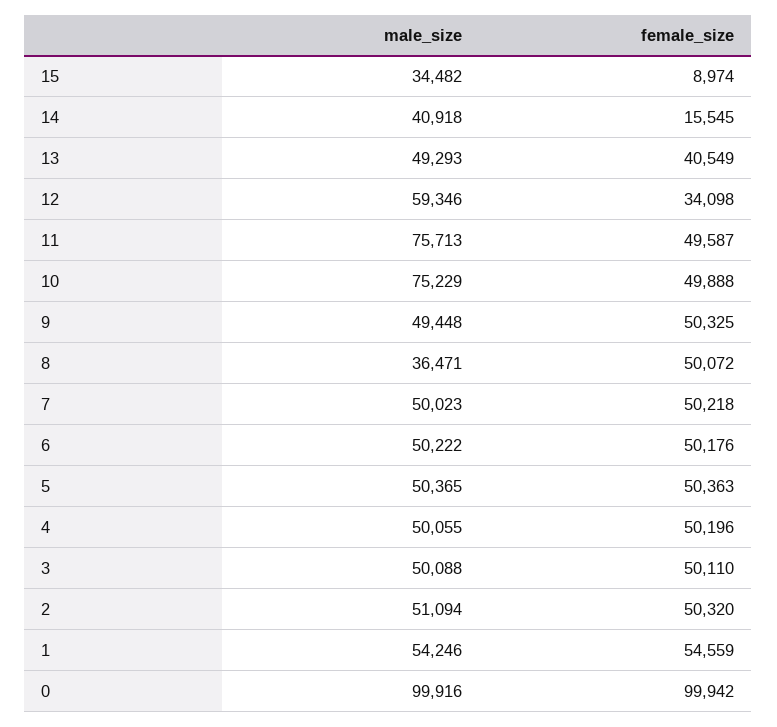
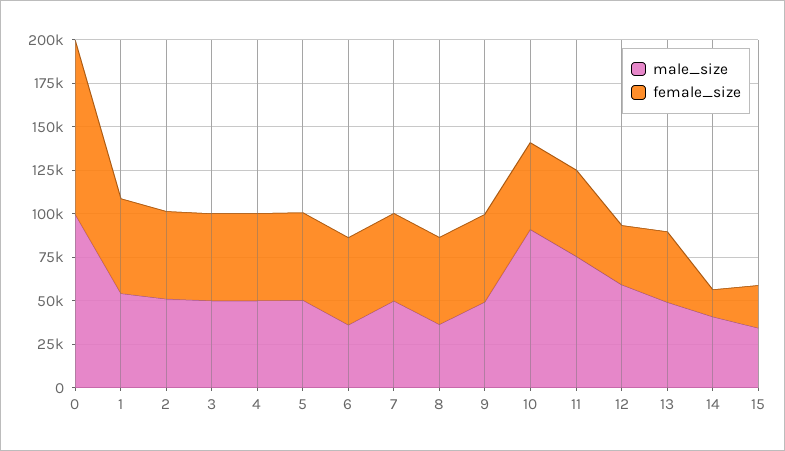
female_size, 15: 8974 -> 25000
male_size, 10: 75229 -> 90000
male_size, 6: 50222 -> 35000

